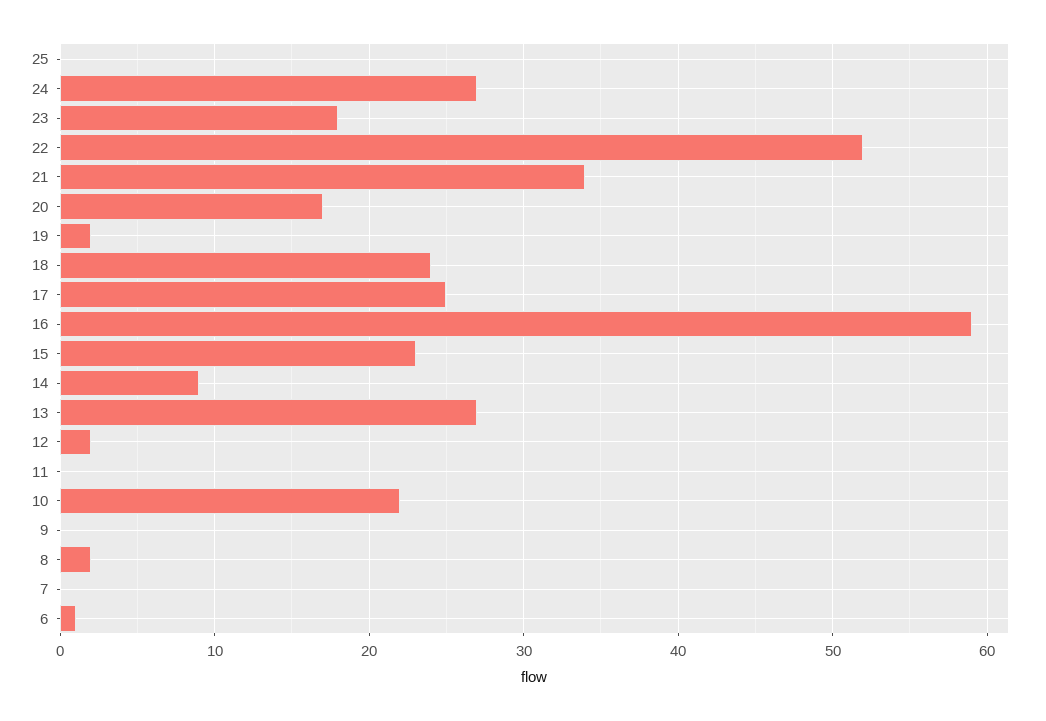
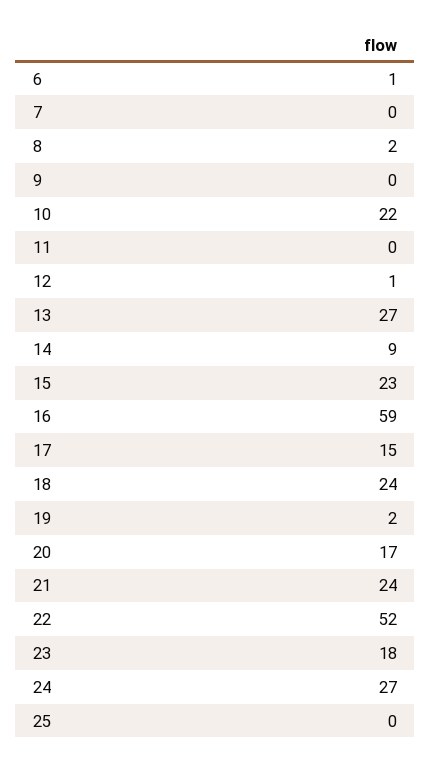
21: 34 -> 24
17: 25 -> 15
12: 2 -> 1

